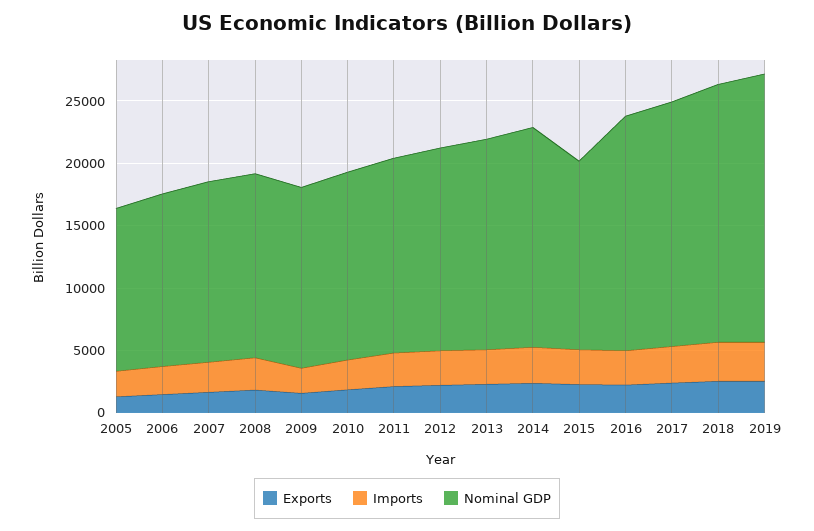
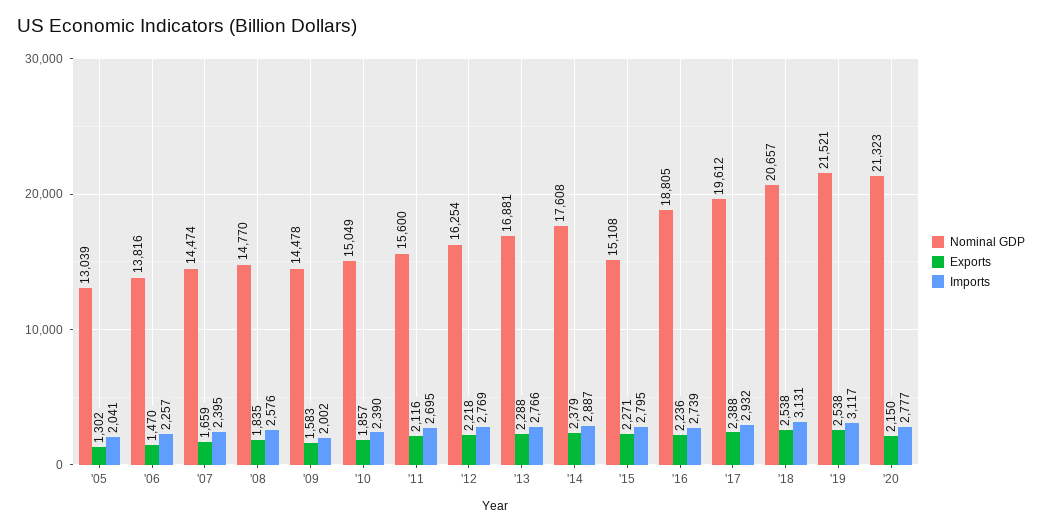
Nominal GDP, '20: none -> 21323
Exports, '20: none -> 2150
Imports, '20: none -> 2777

